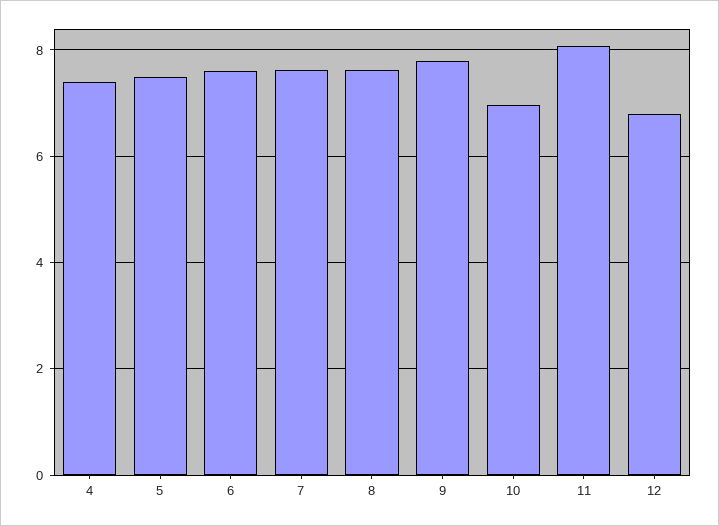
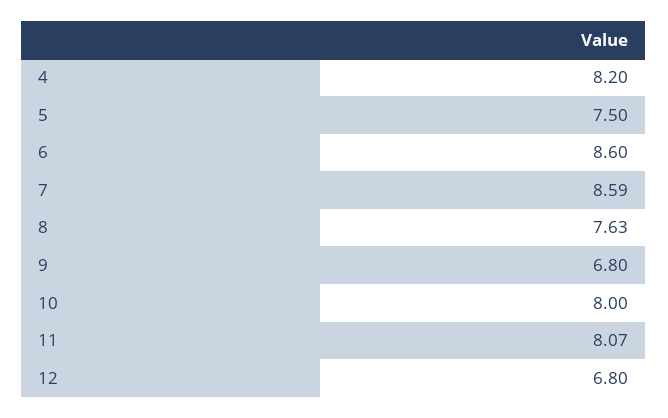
4: 7.4 -> 8.2
6: 7.6 -> 8.6
7: 7.6 -> 8.59
9: 7.8 -> 6.8
10: 7 -> 8

